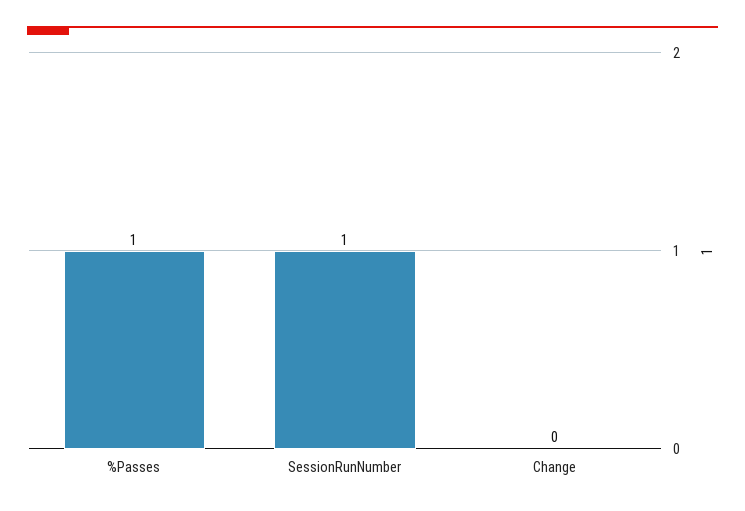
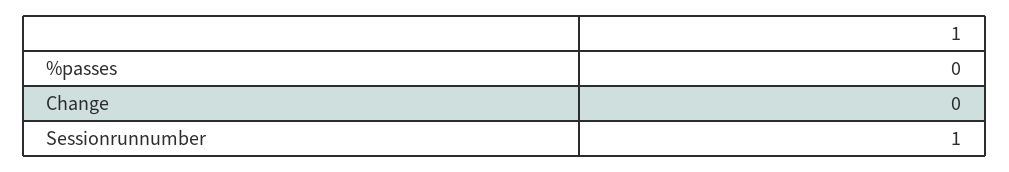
%Passes: 1 -> 0

